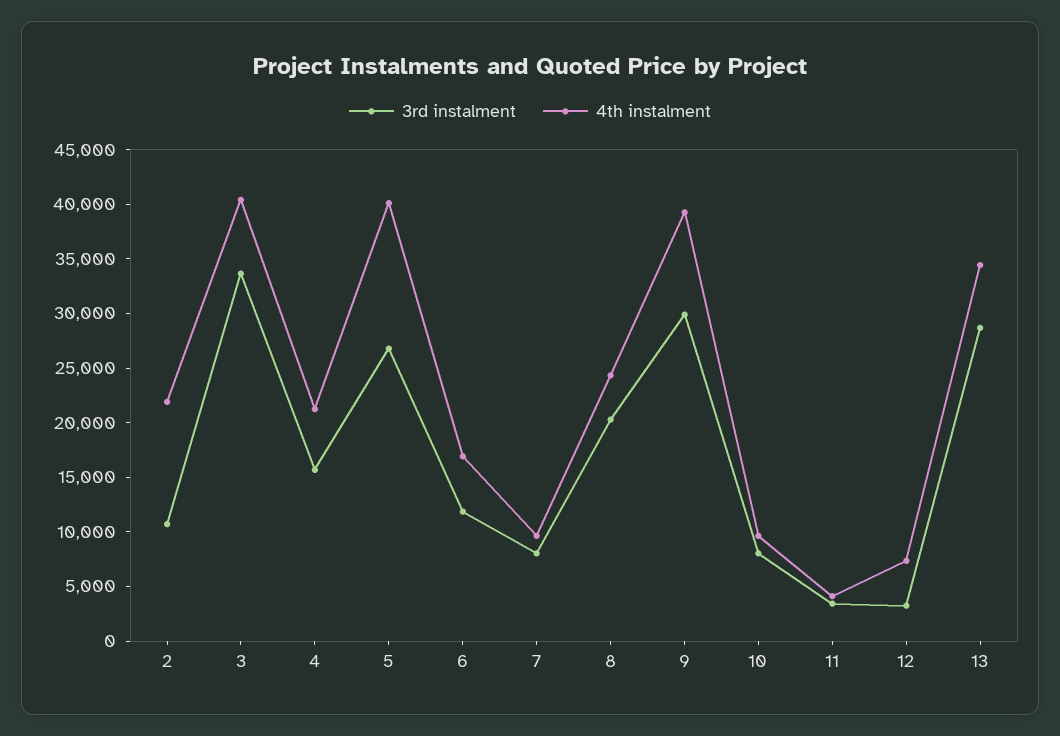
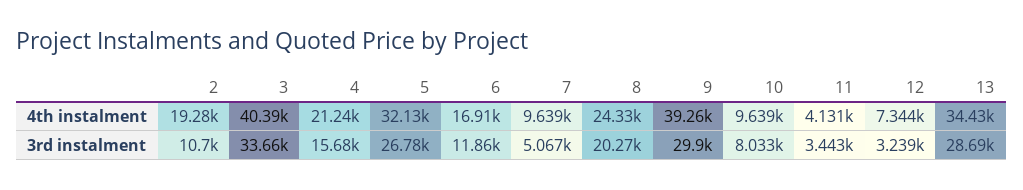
4th instalment, 2: 22000 -> 19280
4th instalment, 5: 40000 -> 32130
3rd instalment, 7: 8000 -> 5067

